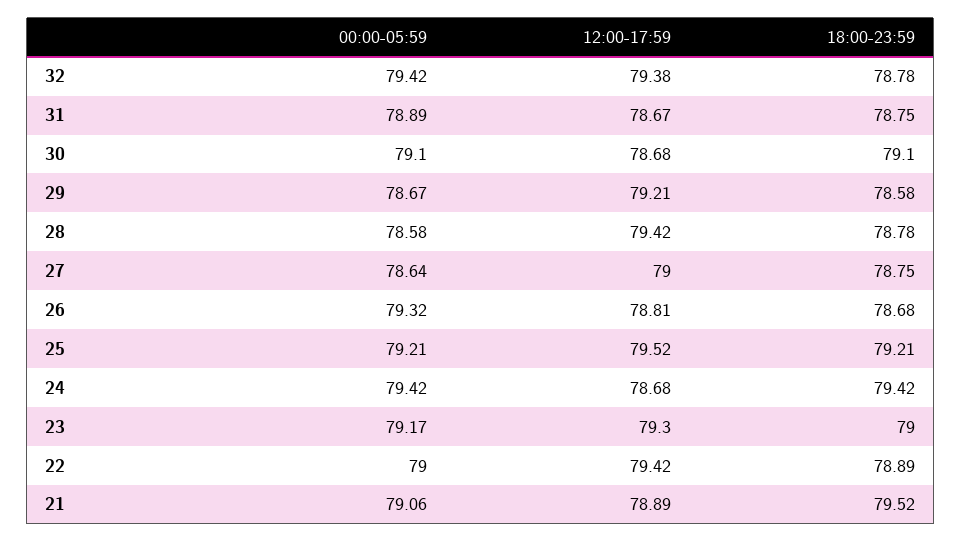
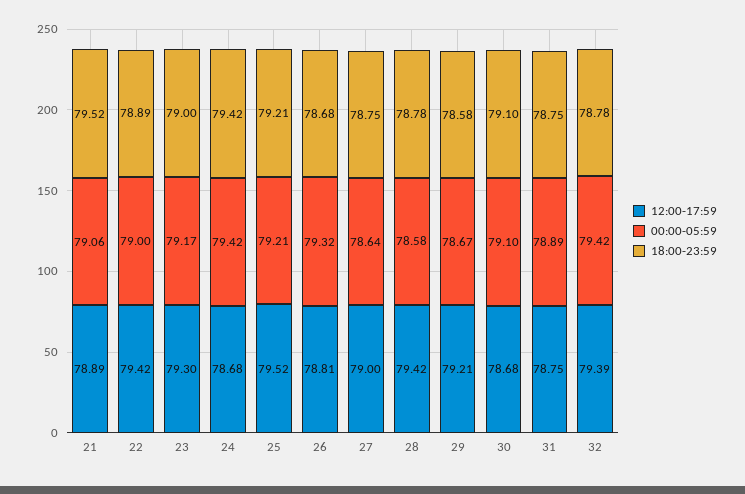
12:00-17:59, 32: 79.38 -> 79.39
12:00-17:59, 31: 78.67 -> 78.75

